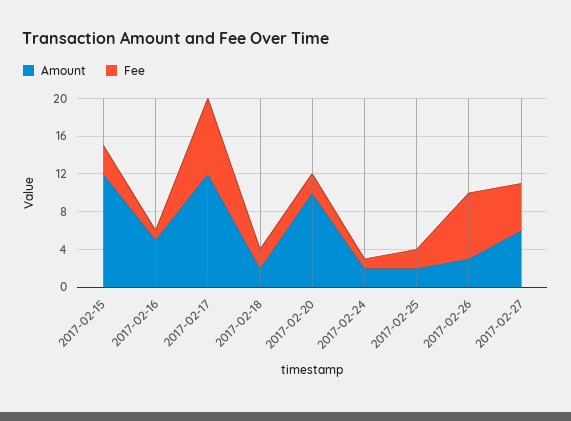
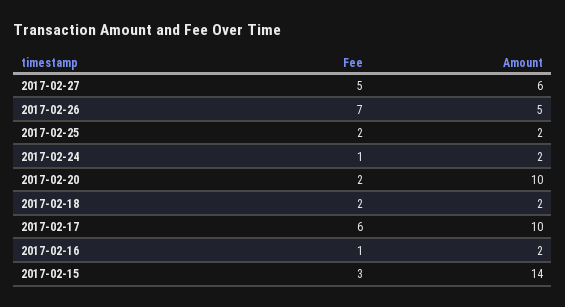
Amount, 2017-02-15: 12 -> 14
Amount, 2017-02-16: 5 -> 2
Amount, 2017-02-17: 12 -> 10
Fee, 2017-02-17: 8 -> 6
Amount, 2017-02-26: 3 -> 5

